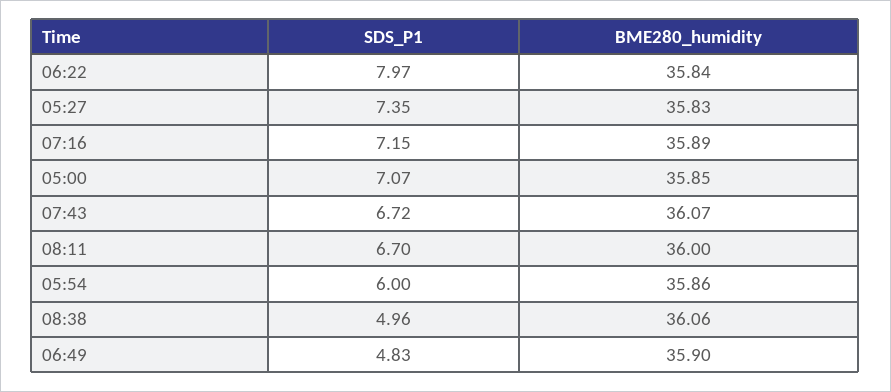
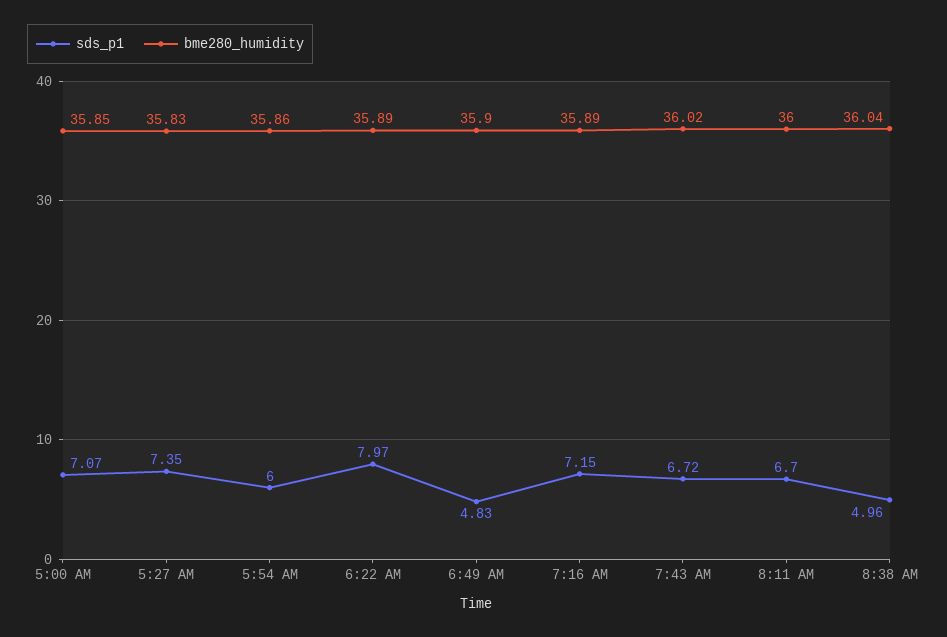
BME280_humidity, 06:22: 35.84 -> 35.89
BME280_humidity, 07:43: 36.07 -> 36.02
BME280_humidity, 08:38: 36.06 -> 36.04

